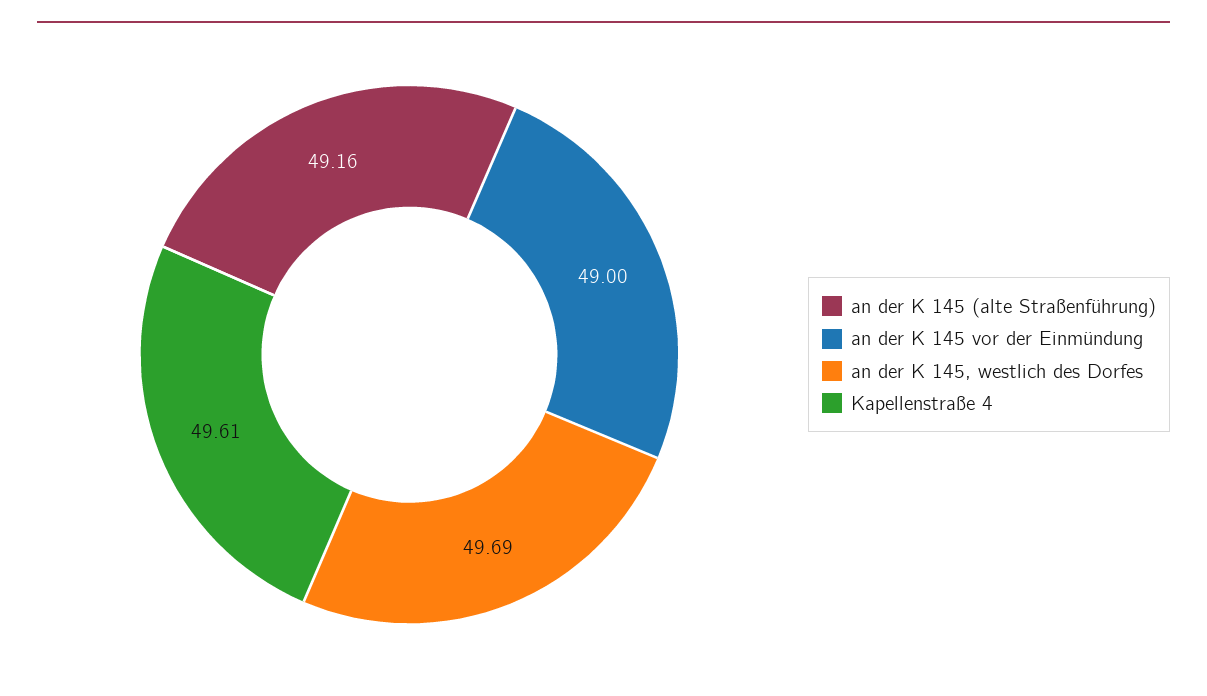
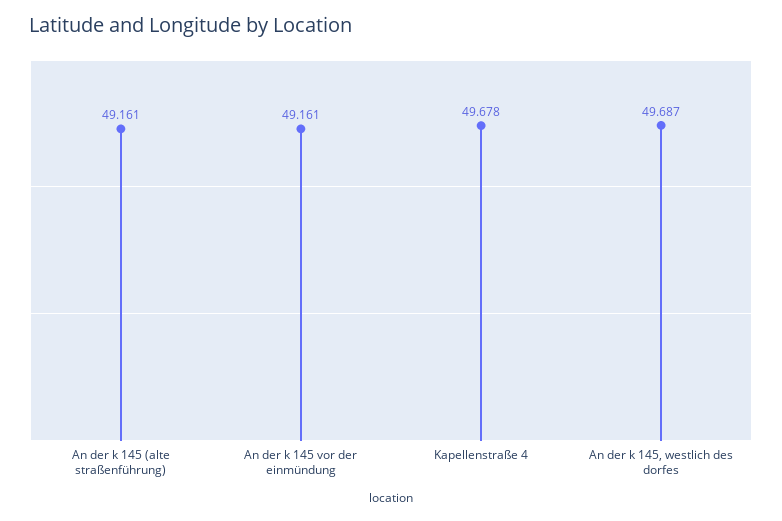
an der K 145 vor der Einmündung: 49 -> 49.161
Kapellenstraße 4: 49.61 -> 49.678

